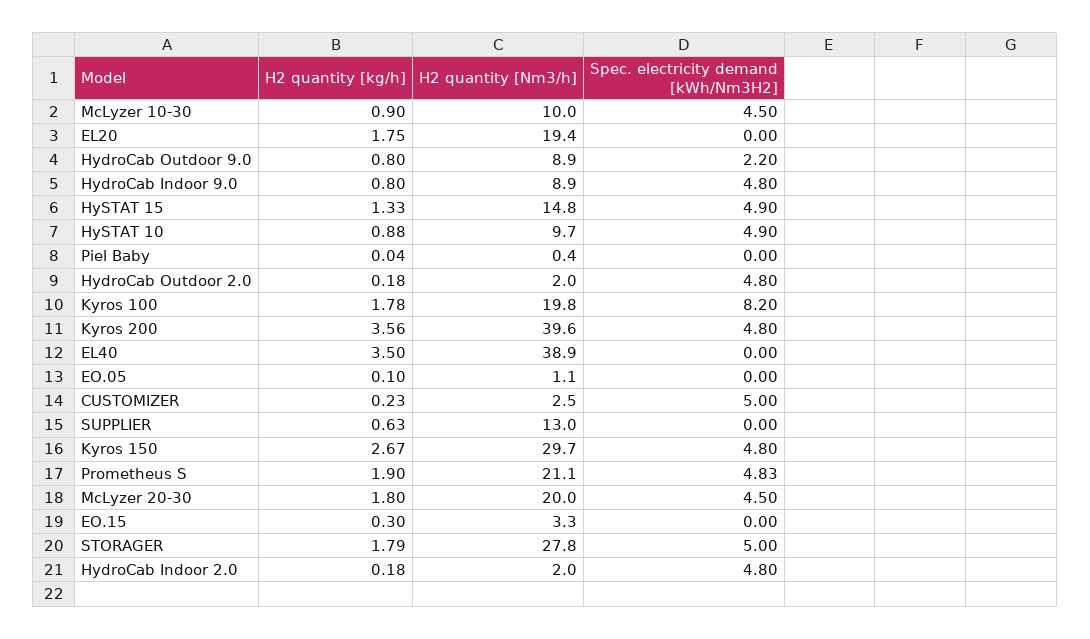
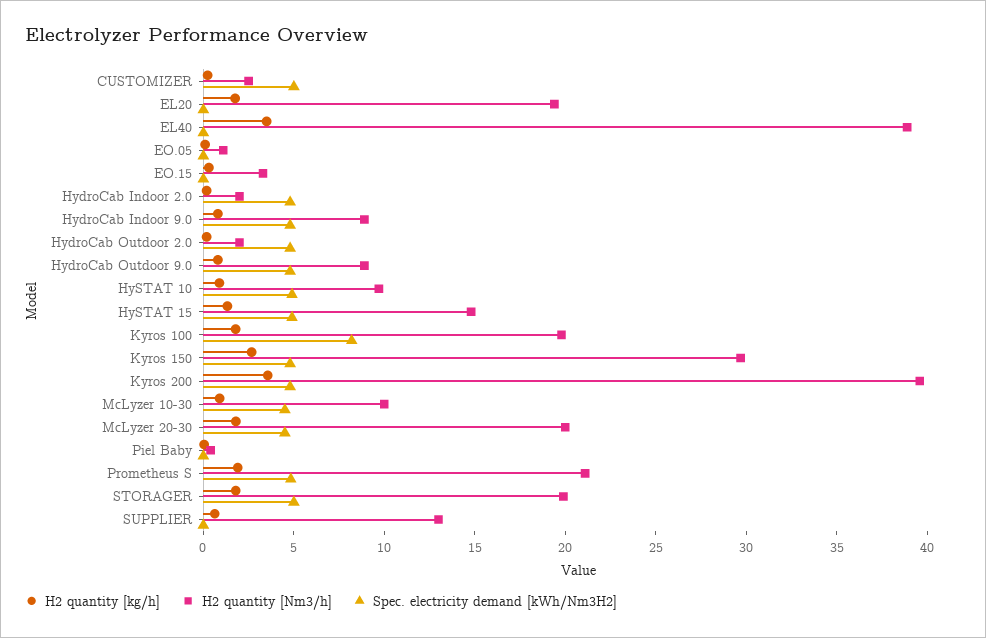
Spec. electricity demand [kWh/Nm3H2], HydroCab Outdoor 9.0: 2.2 -> 5
H2 quantity [Nm3/h], STORAGER: 27.8 -> 20

